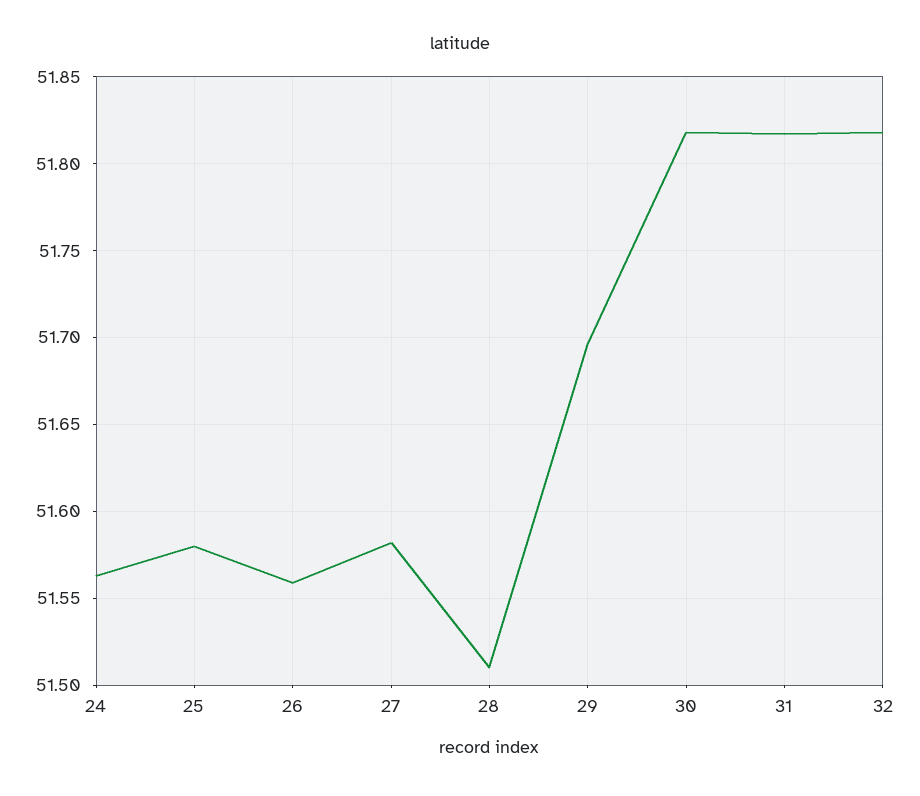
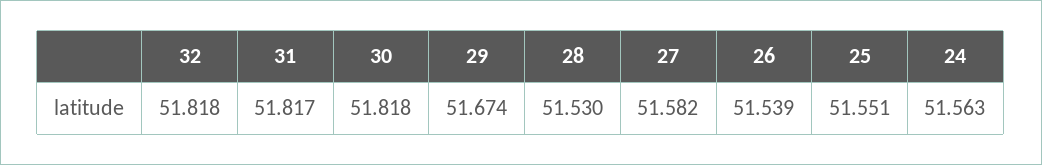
25: 51.58 -> 51.551
26: 51.56 -> 51.539
28: 51.51 -> 51.53
29: 51.695 -> 51.674

